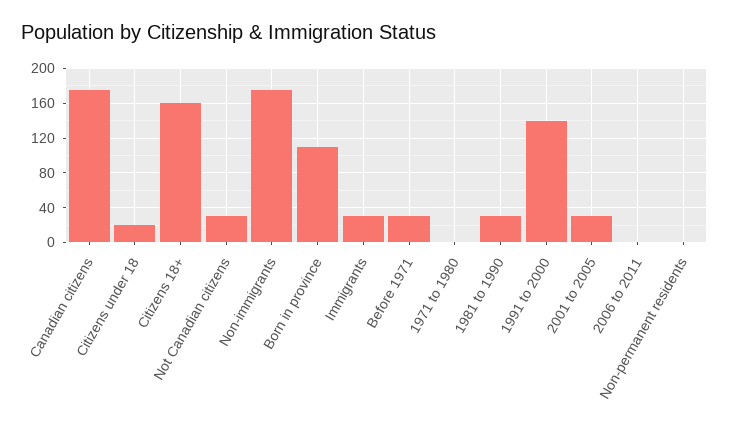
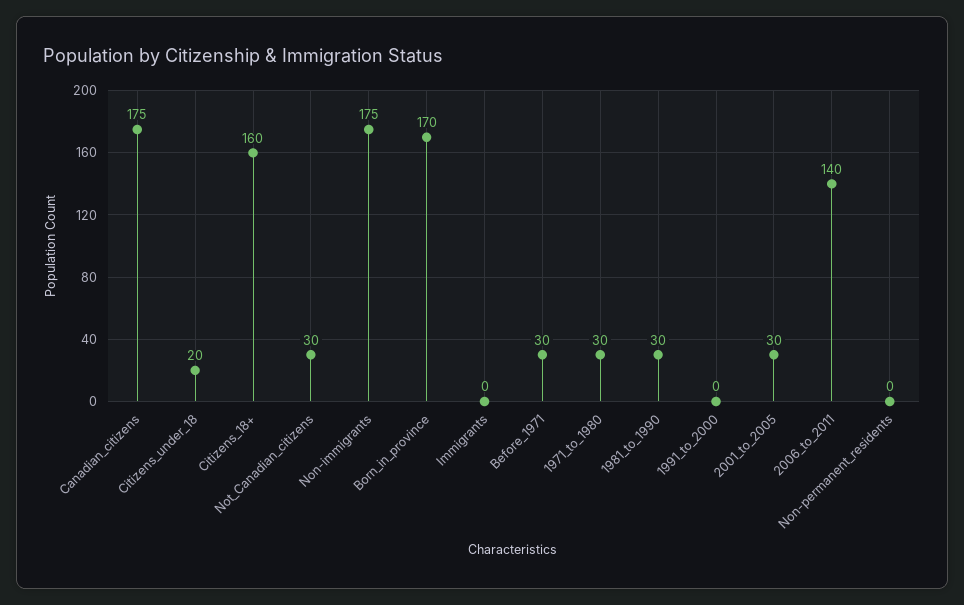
Born in province: 110 -> 170
Immigrants: 30 -> 0
1971 to 1980: 0 -> 30
1991 to 2000: 140 -> 0
2006 to 2011: 0 -> 140

